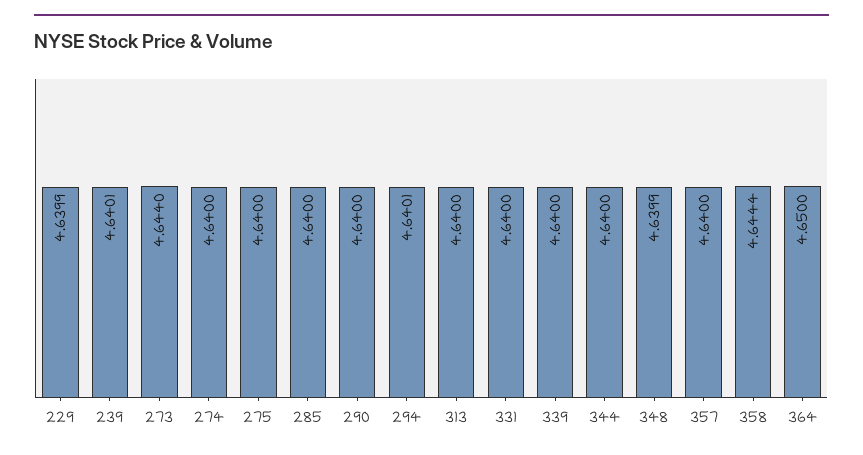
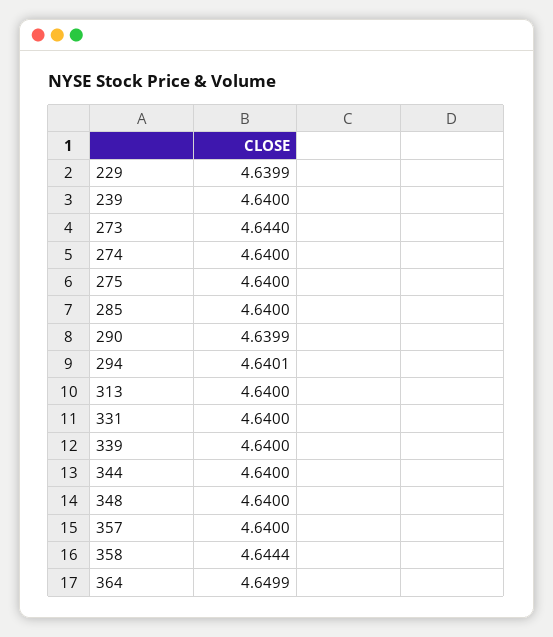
239: 4.6401 -> 4.64
290: 4.64 -> 4.6399
348: 4.6399 -> 4.64
364: 4.65 -> 4.6499

